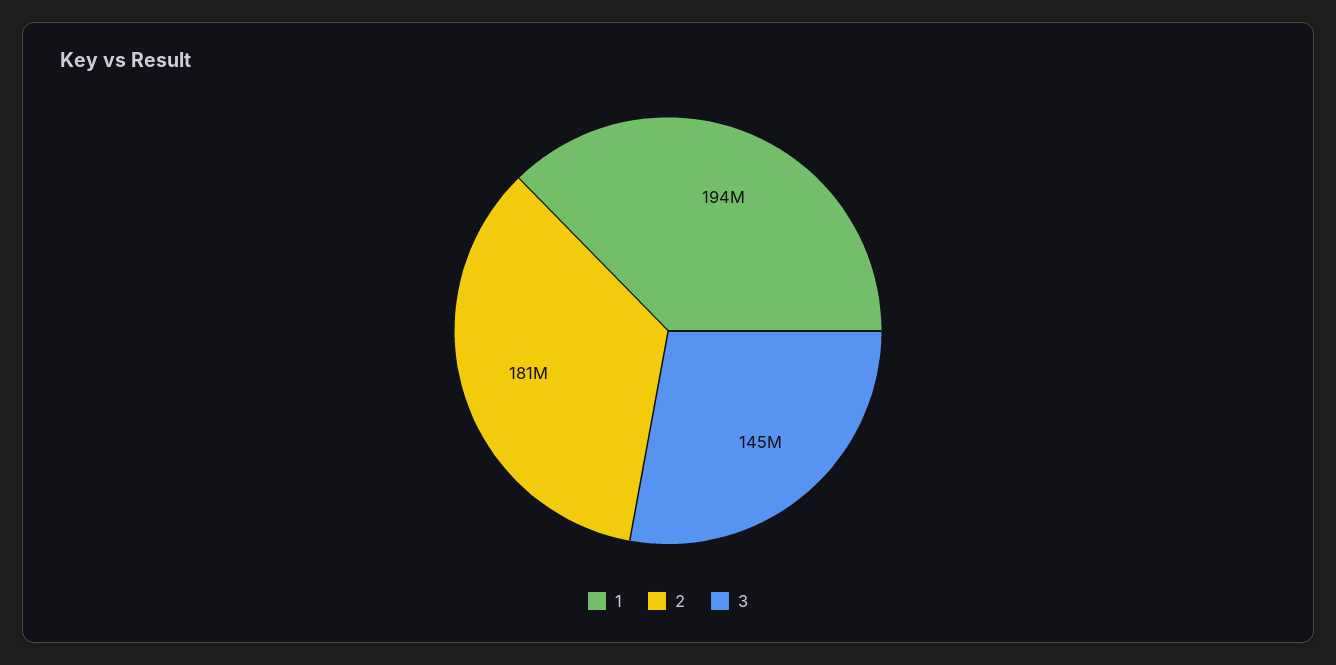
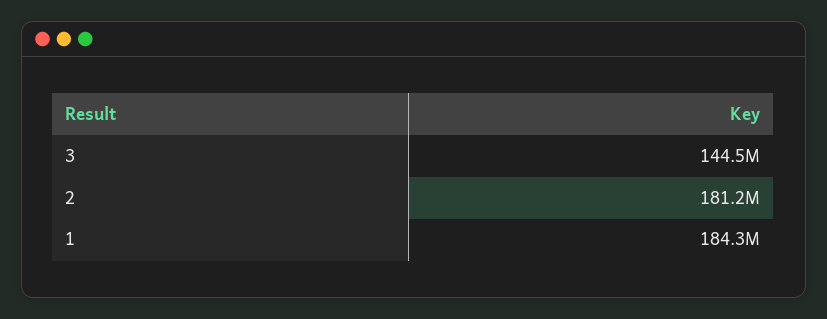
1: 194000000 -> 184300000

